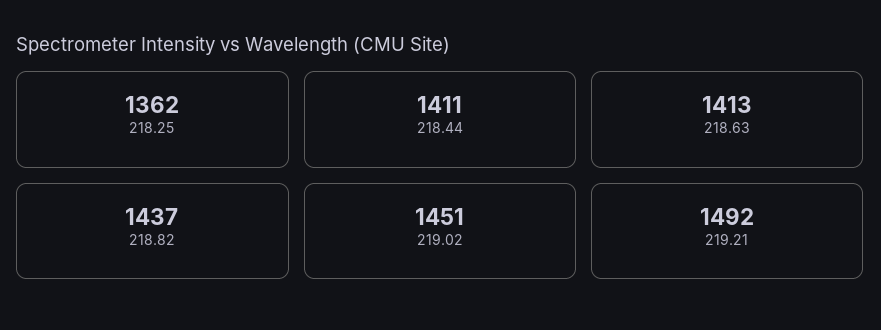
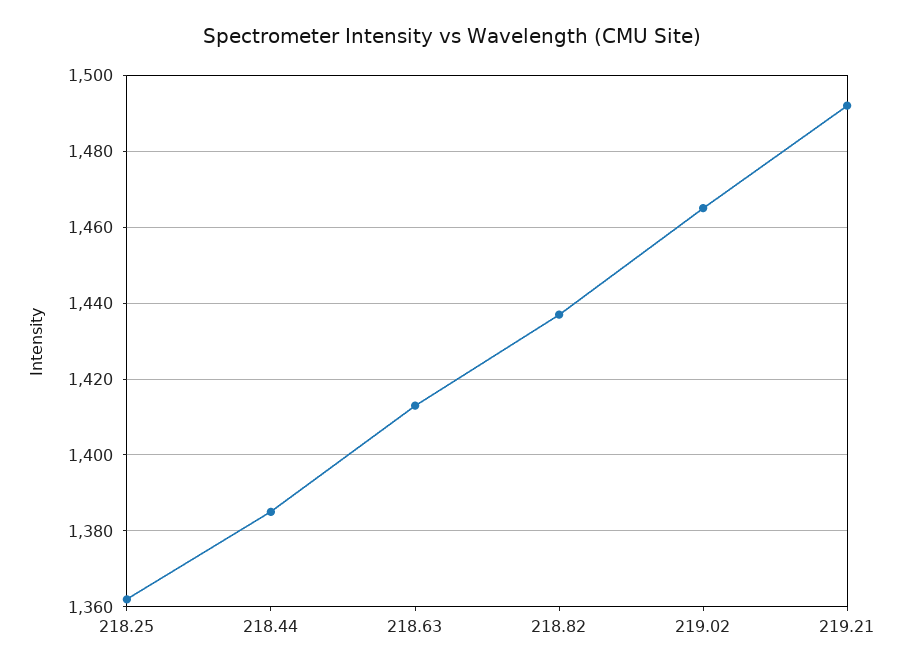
218.44: 1411 -> 1385
219.02: 1451 -> 1465

